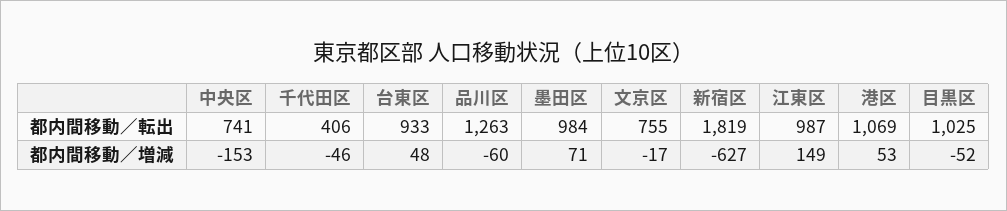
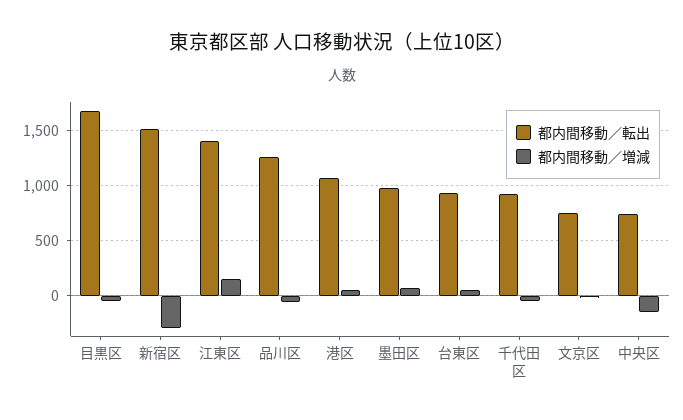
都内間移動／転出, 千代田区: 406 -> 900
都内間移動／転出, 新宿区: 1819 -> 1500
都内間移動／転出, 江東区: 987 -> 1400
都内間移動／転出, 目黒区: 1025 -> 1700
都内間移動／増減, 新宿区: -627 -> -300

